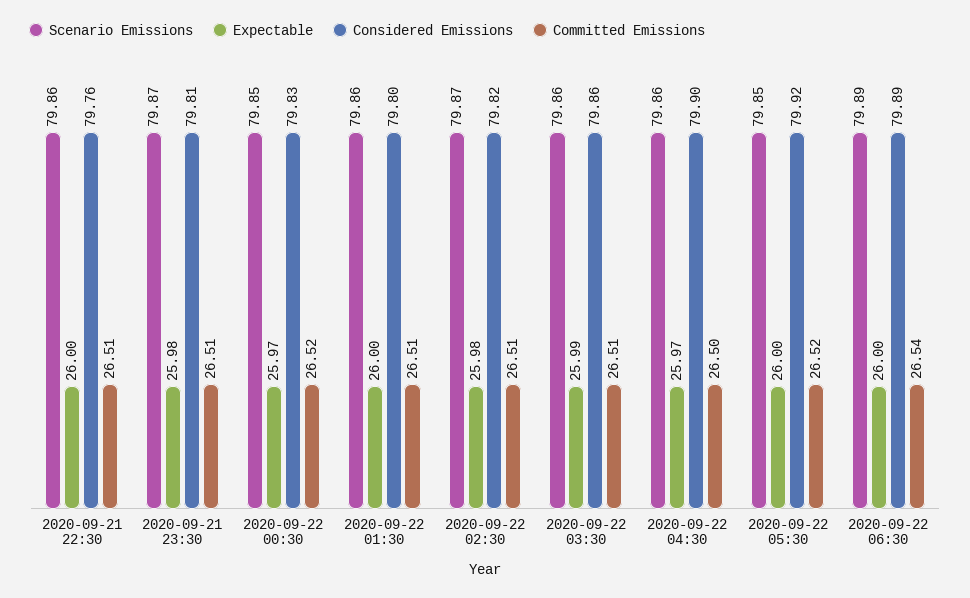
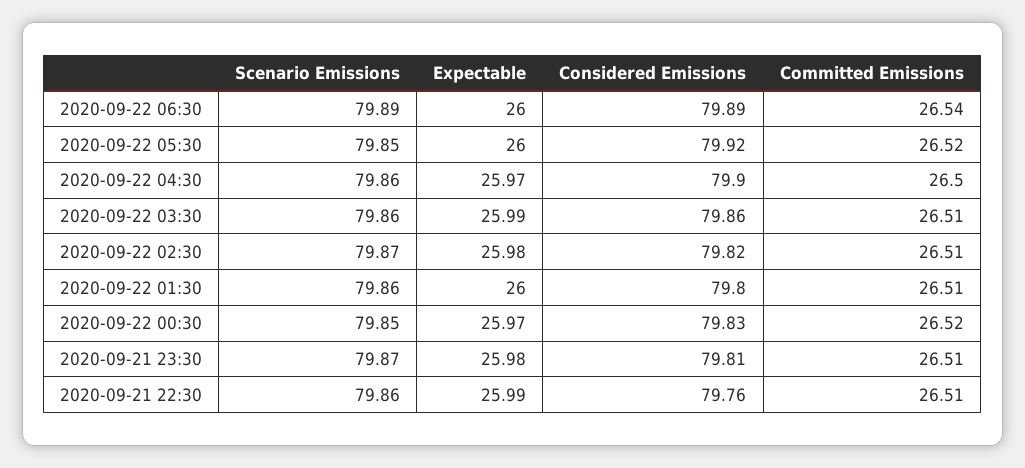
Expectable, 2020-09-21 22:30: 26 -> 25.99

